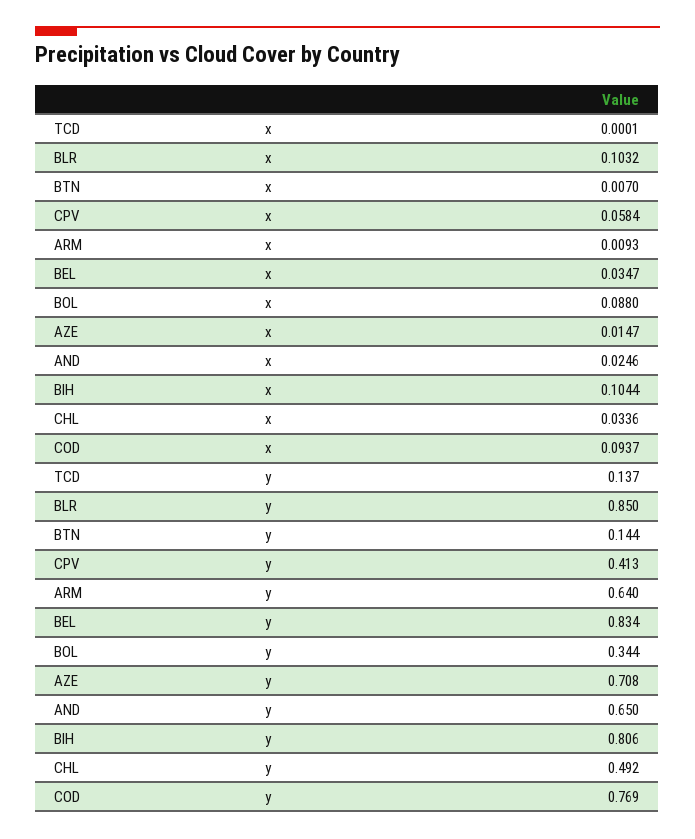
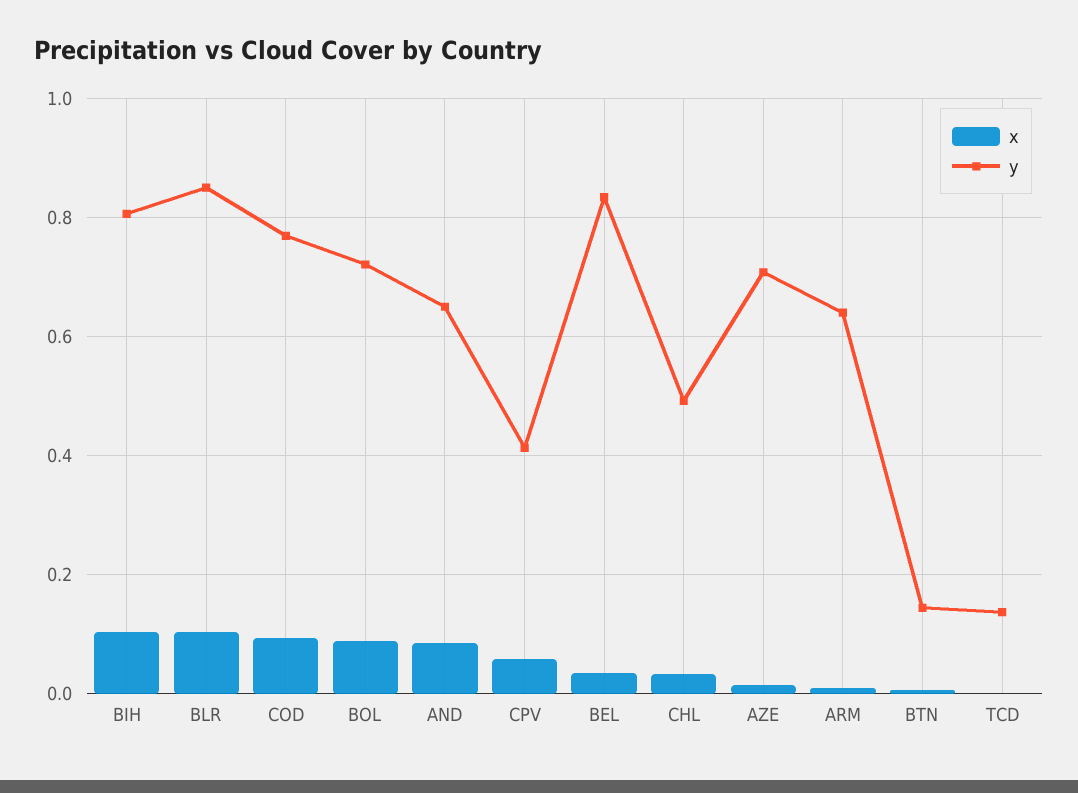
x, AND: 0.0246 -> 0.08
y, BOL: 0.344 -> 0.72

